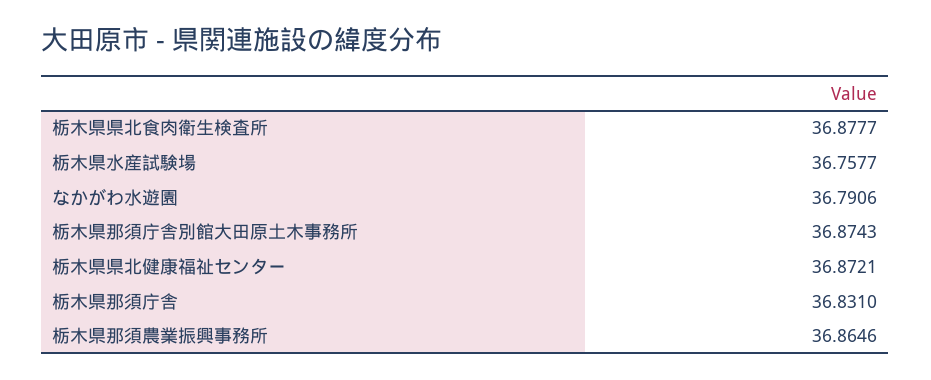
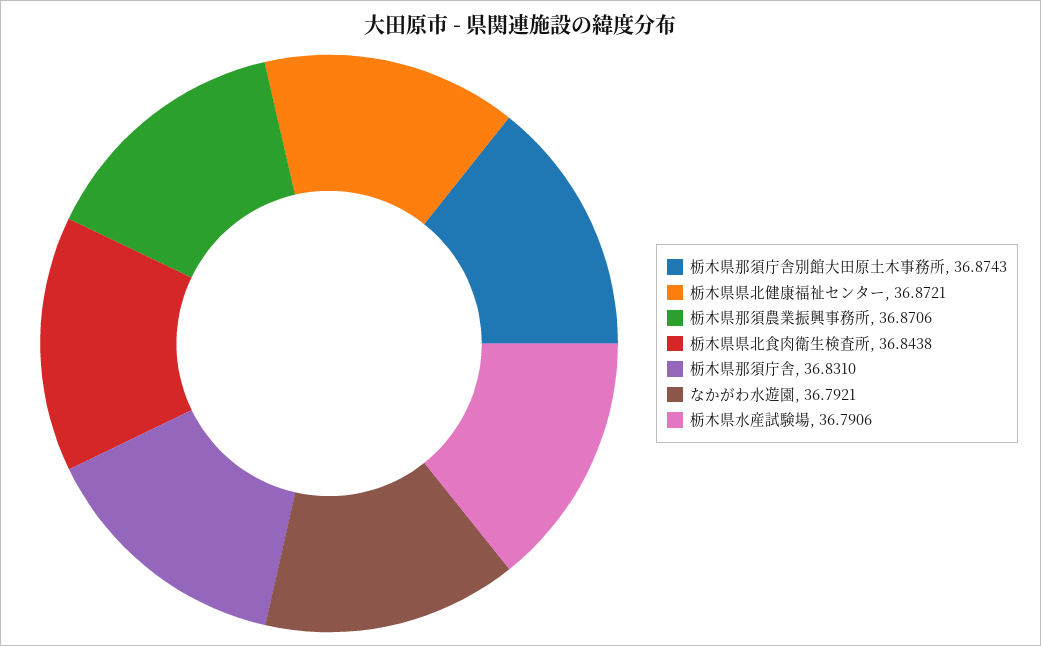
栃木県県北食肉衛生検査所: 36.8777 -> 36.8438
栃木県水産試験場: 36.7577 -> 36.7906
なかがわ水遊園: 36.7906 -> 36.7921
栃木県那須農業振興事務所: 36.8646 -> 36.8706

